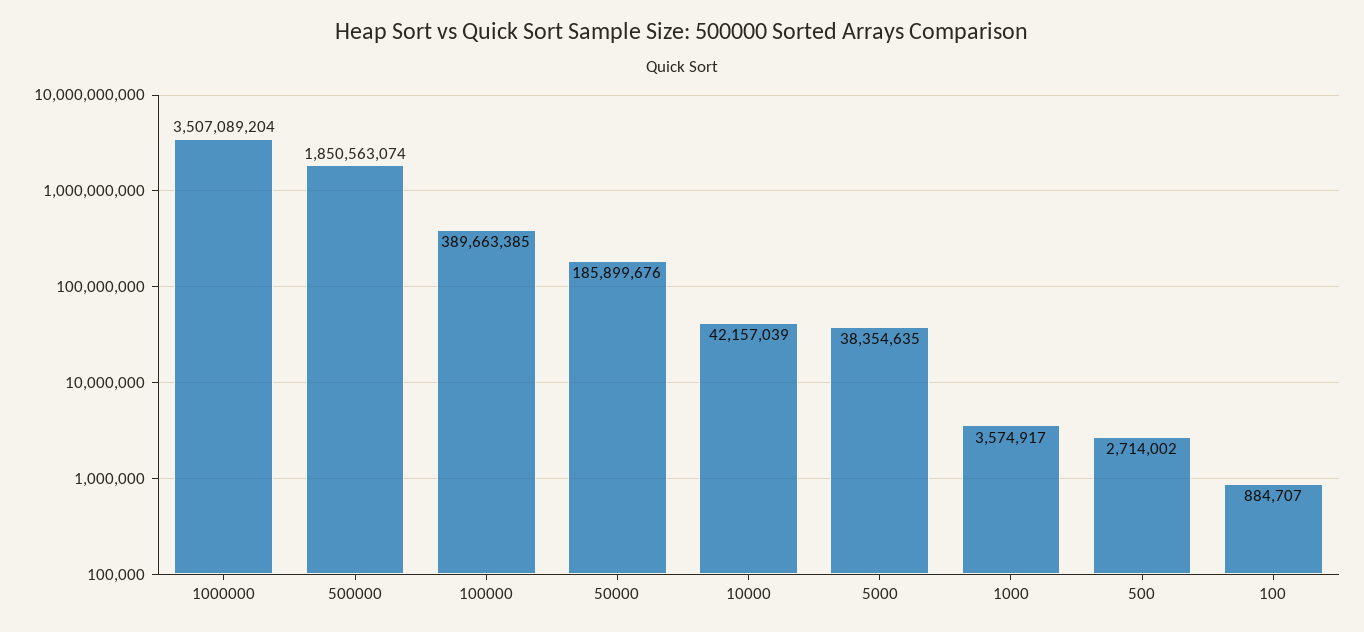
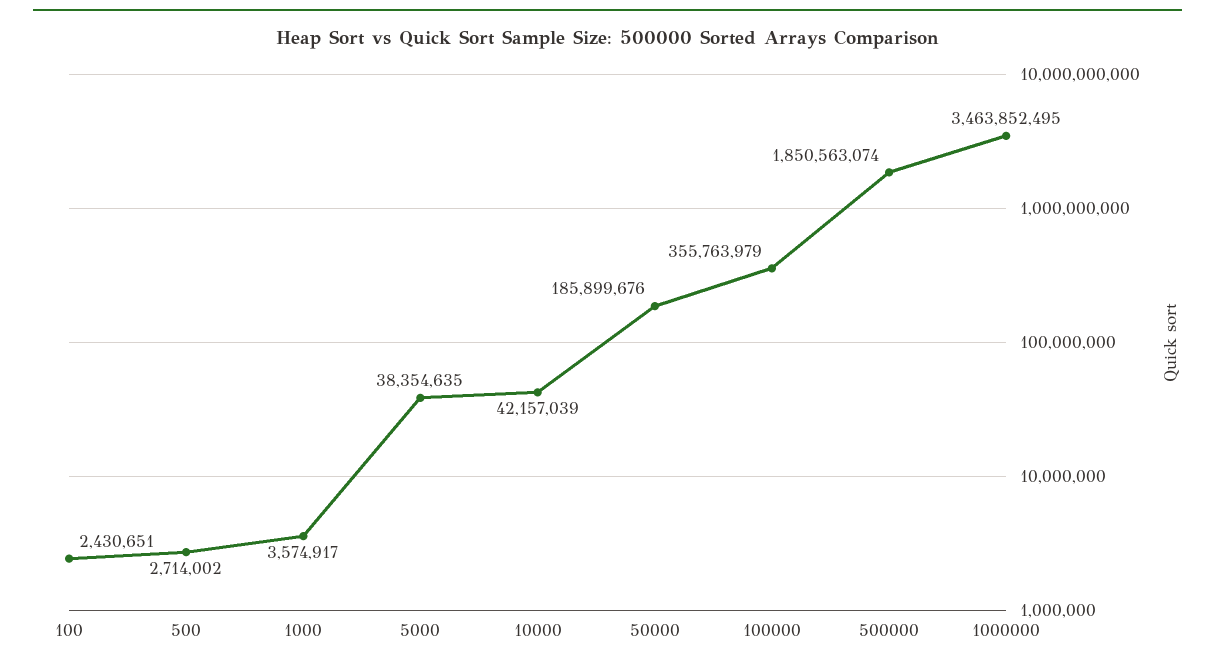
1000000: 3507089204 -> 3463852495
100000: 389663385 -> 355763979
100: 884707 -> 2430651

